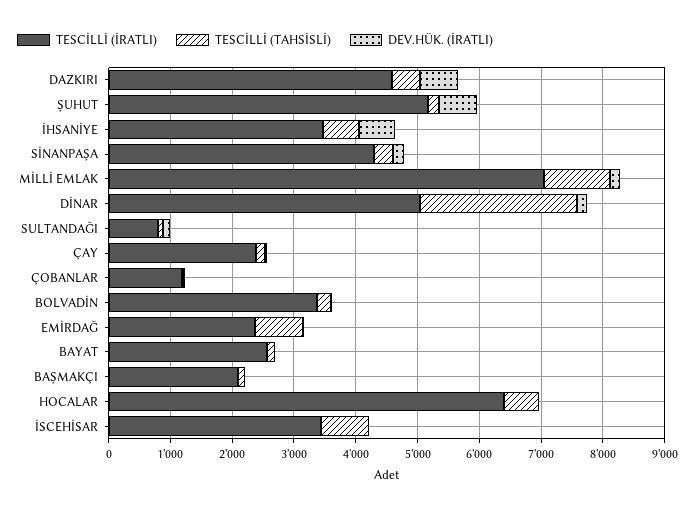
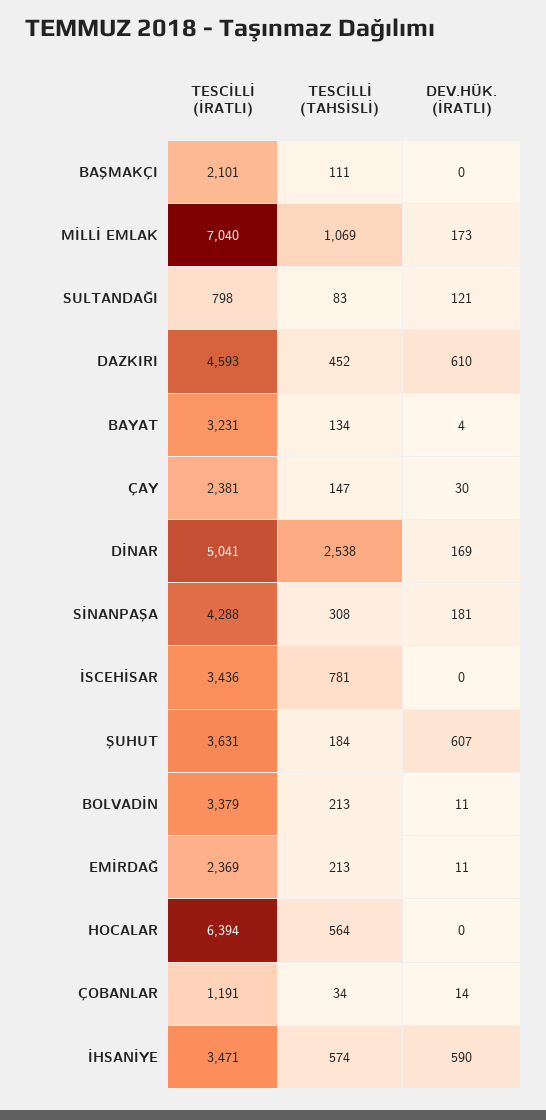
TESCİLLİ (İRATLI), ŞUHUT: 5200 -> 3631
TESCİLLİ (TAHSİSLİ), EMİRDAĞ: 800 -> 213
TESCİLLİ (İRATLI), BAYAT: 2600 -> 3231

